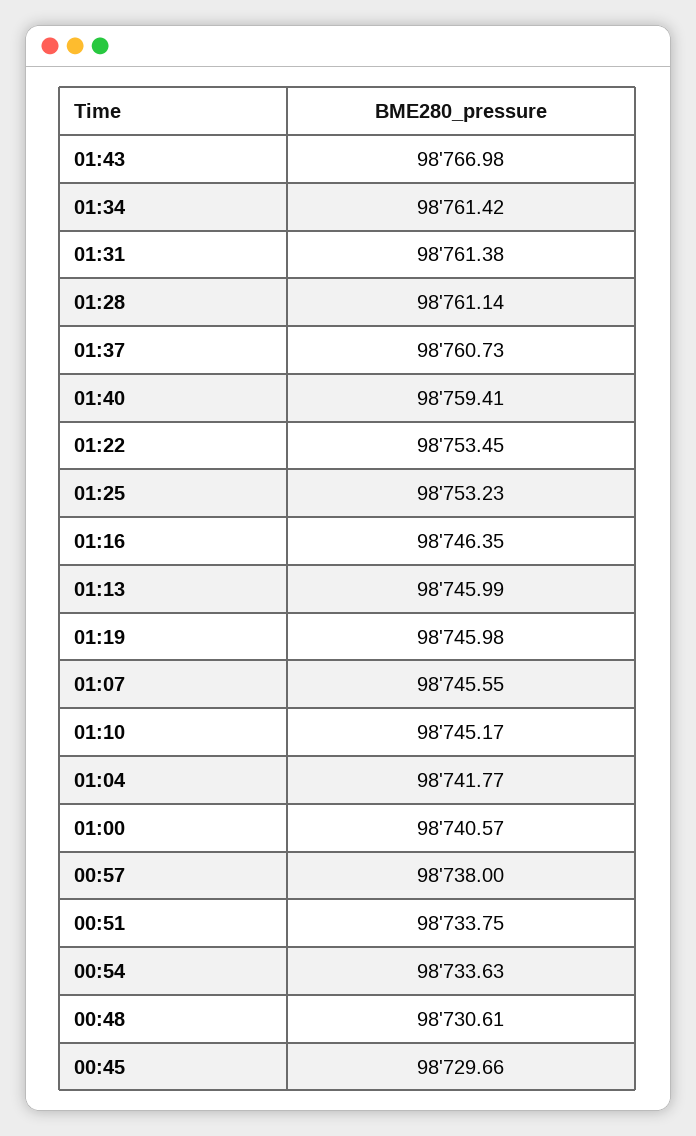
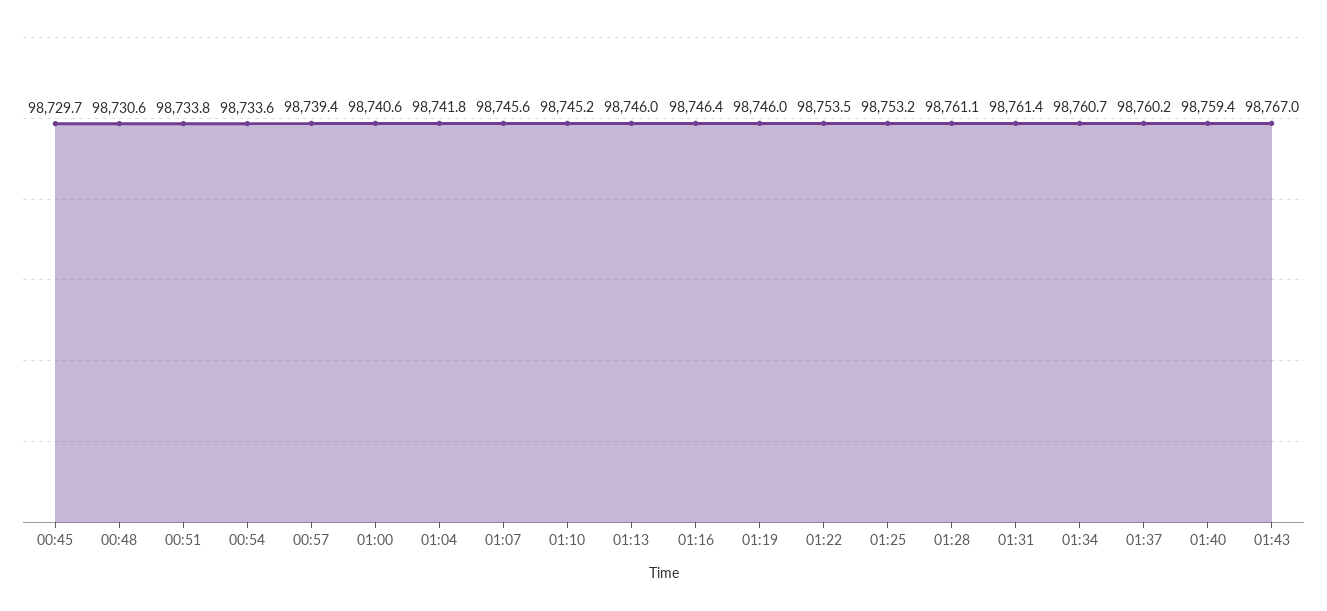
01:34: 98761.42 -> 98760.7
01:37: 98760.73 -> 98760.2
00:57: 98738 -> 98739.4

